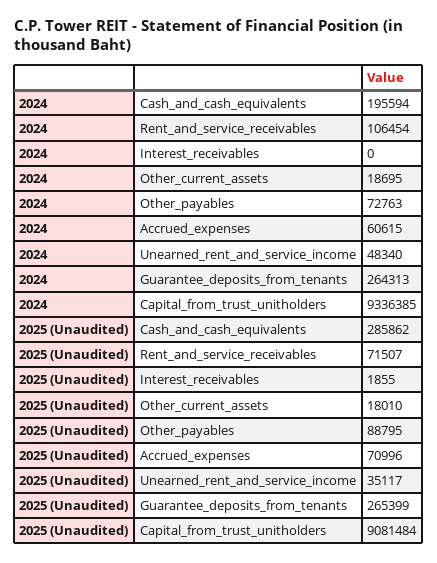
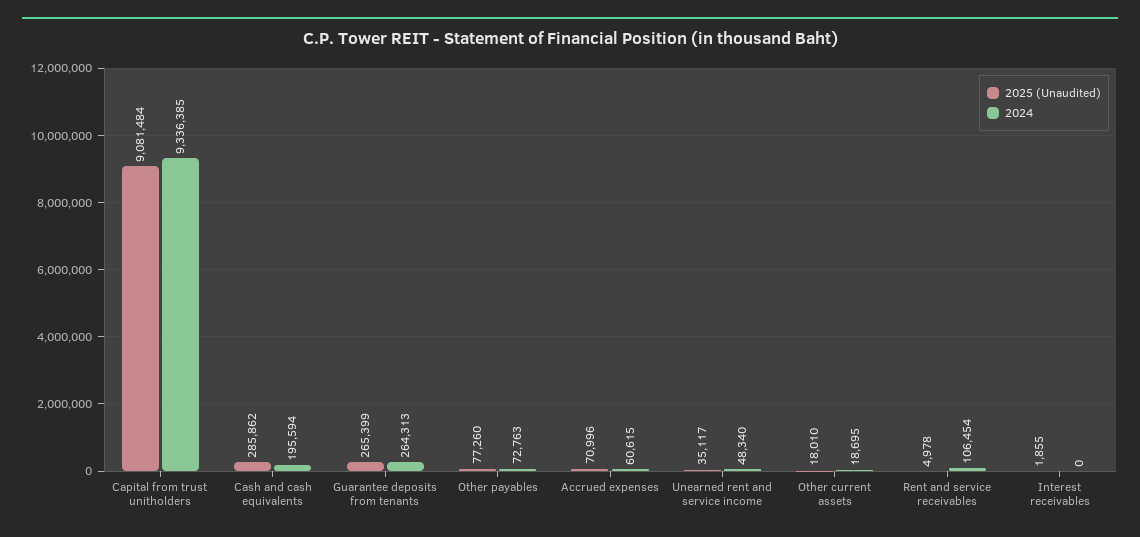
2025 (Unaudited), Rent_and_service_receivables: 71507 -> 4978
2025 (Unaudited), Other_payables: 88795 -> 77260

